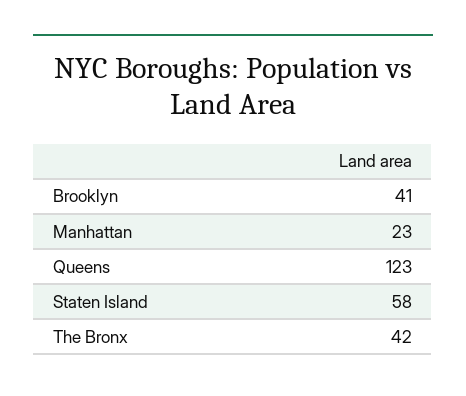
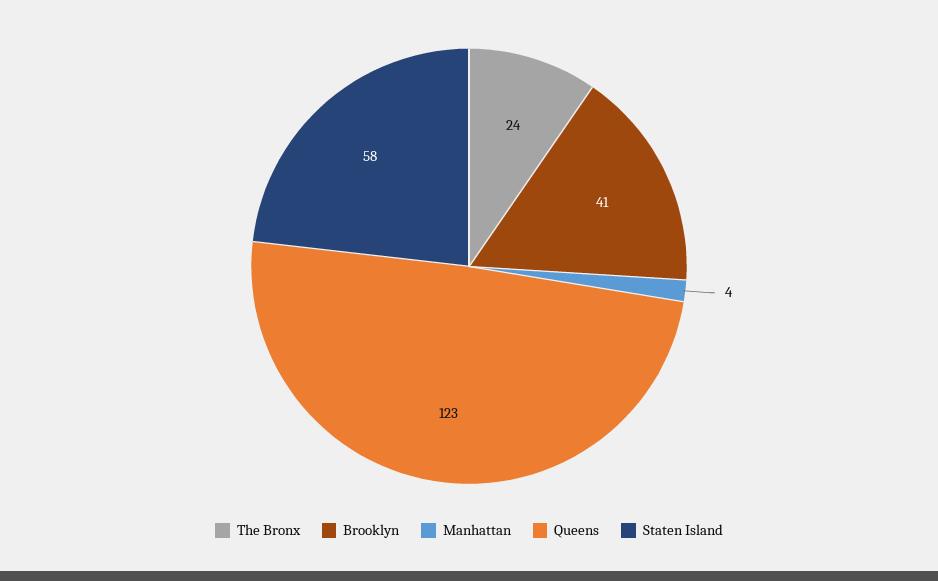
Manhattan: 23 -> 4
The Bronx: 42 -> 24

